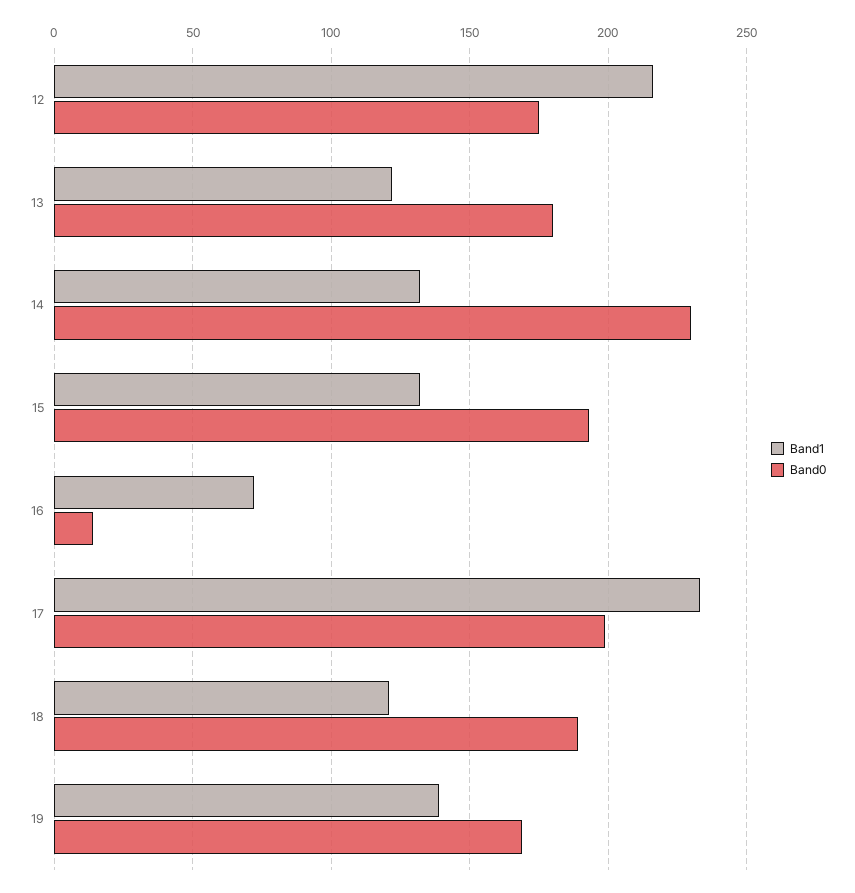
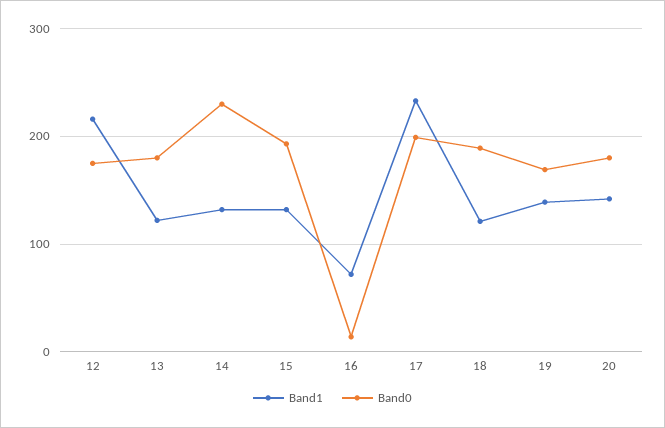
Band1, 20: none -> 140
Band0, 20: none -> 180

